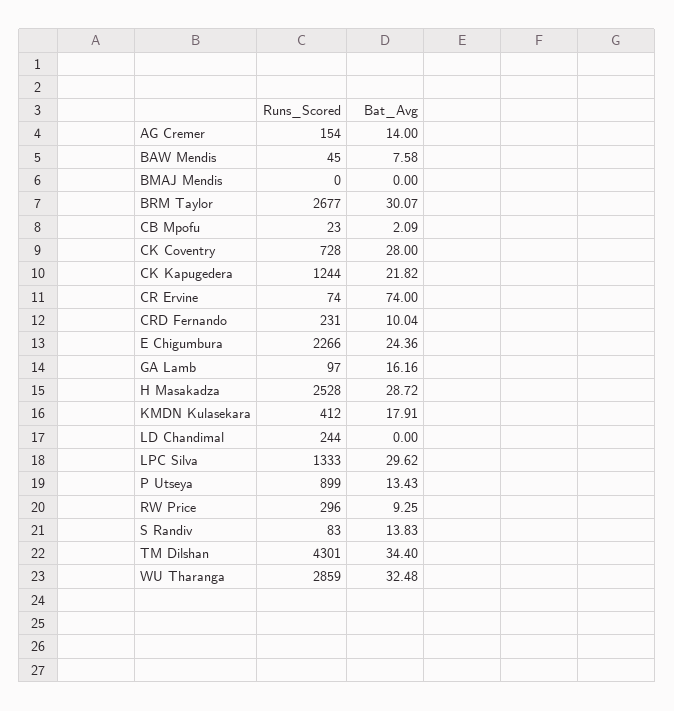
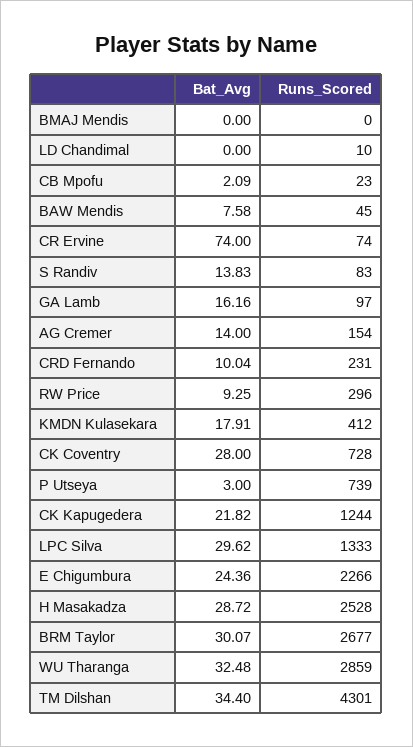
Runs_Scored, LD Chandimal: 244 -> 10
Runs_Scored, P Utseya: 899 -> 739
Bat_Avg, P Utseya: 13.43 -> 3

